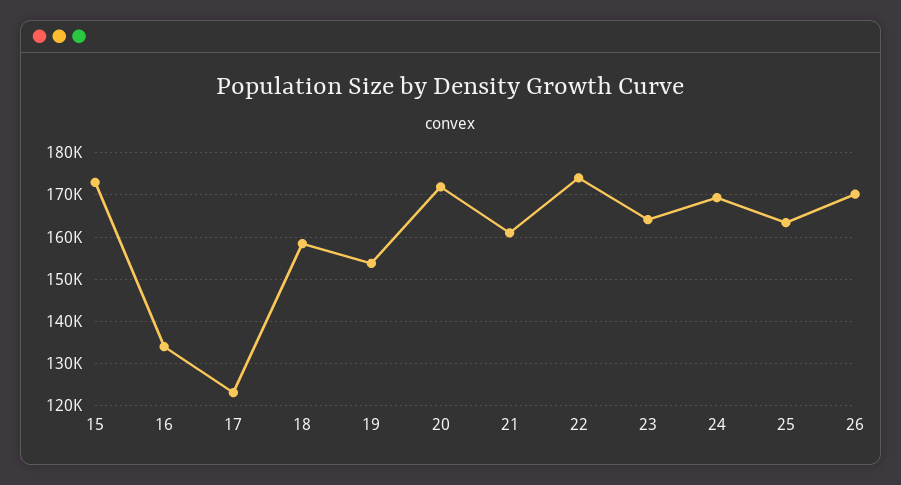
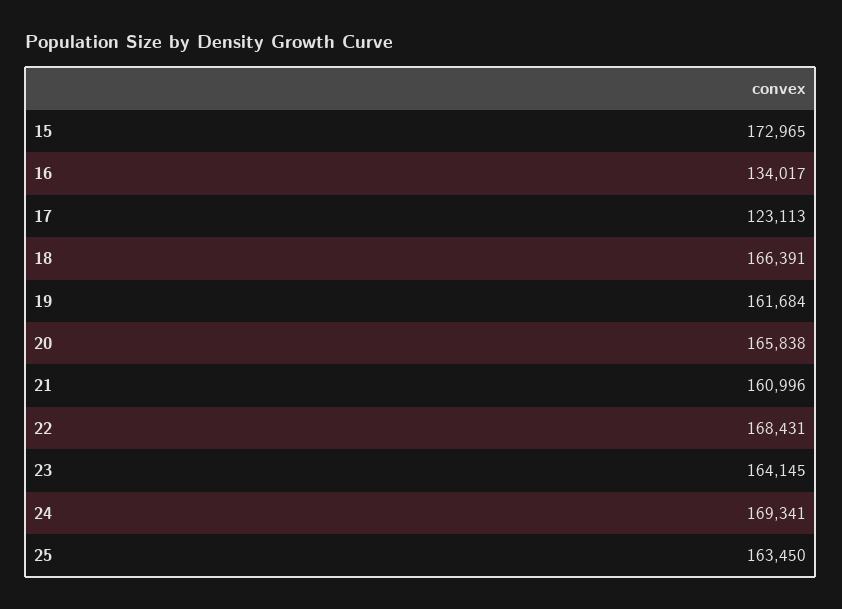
18: 158000 -> 166391
19: 154000 -> 161684
20: 172000 -> 165838
22: 174000 -> 168431
26: 170000 -> none

